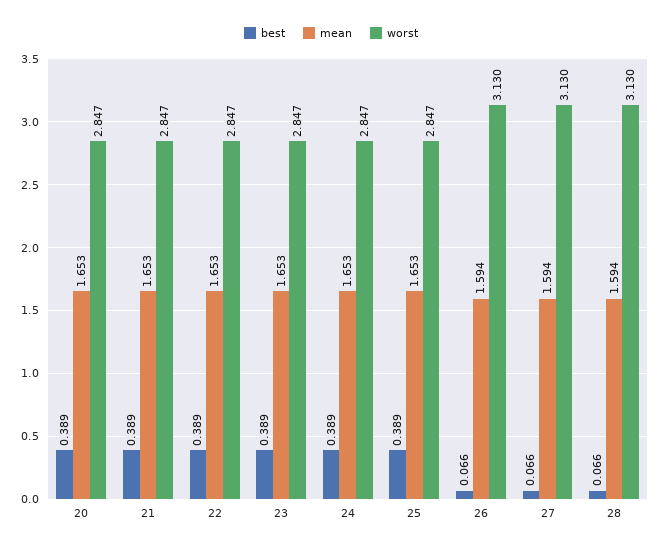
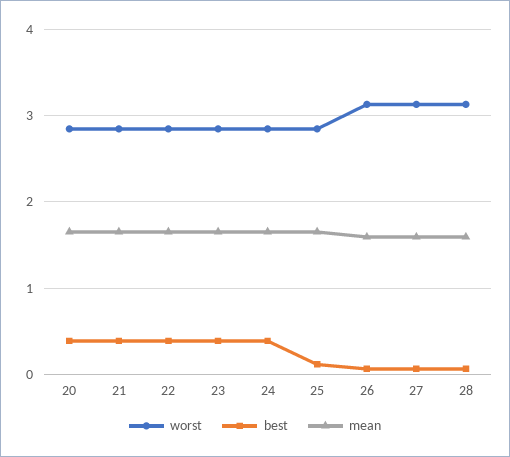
best, 25: 0.389 -> 0.1

